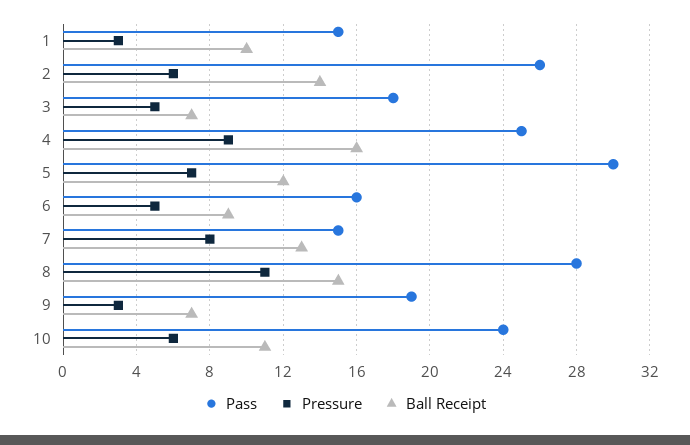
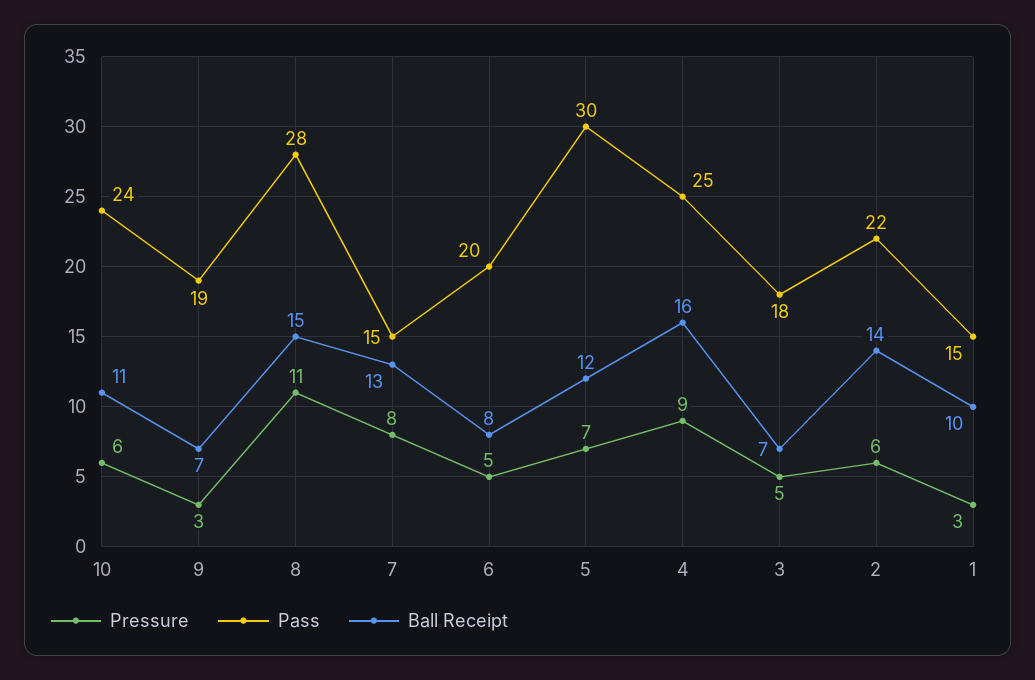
Pass, 2: 26 -> 22
Pass, 6: 16 -> 20
Ball Receipt, 6: 9 -> 8

